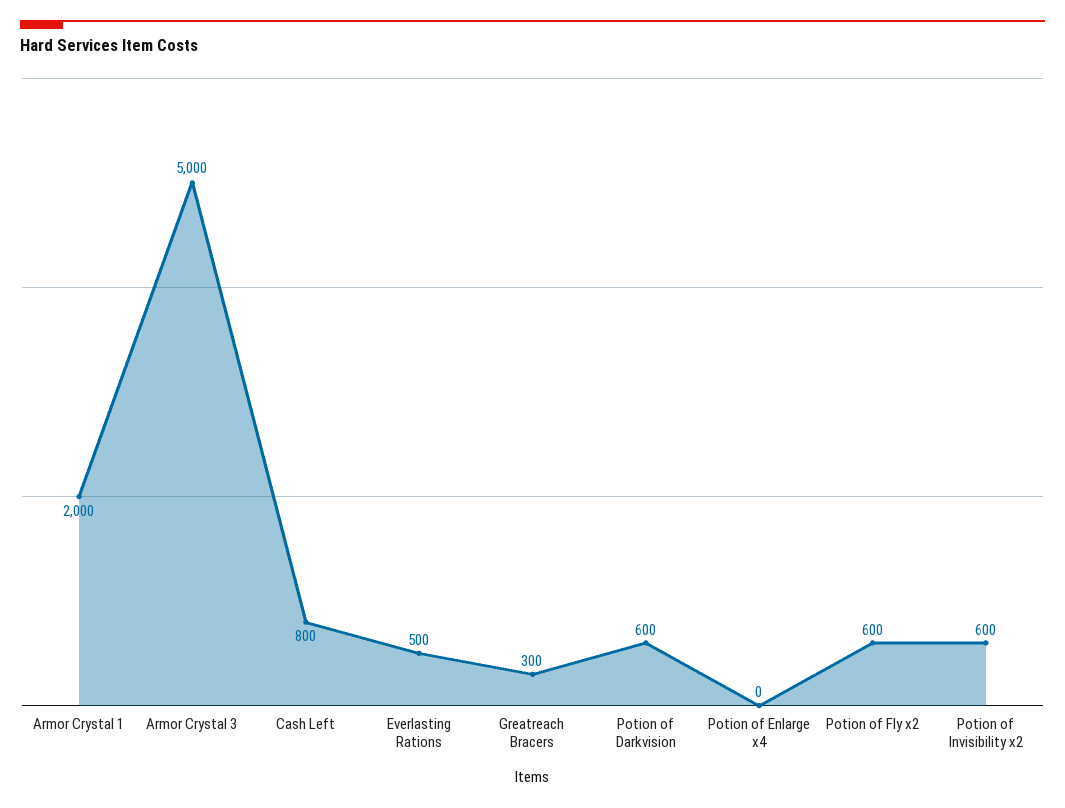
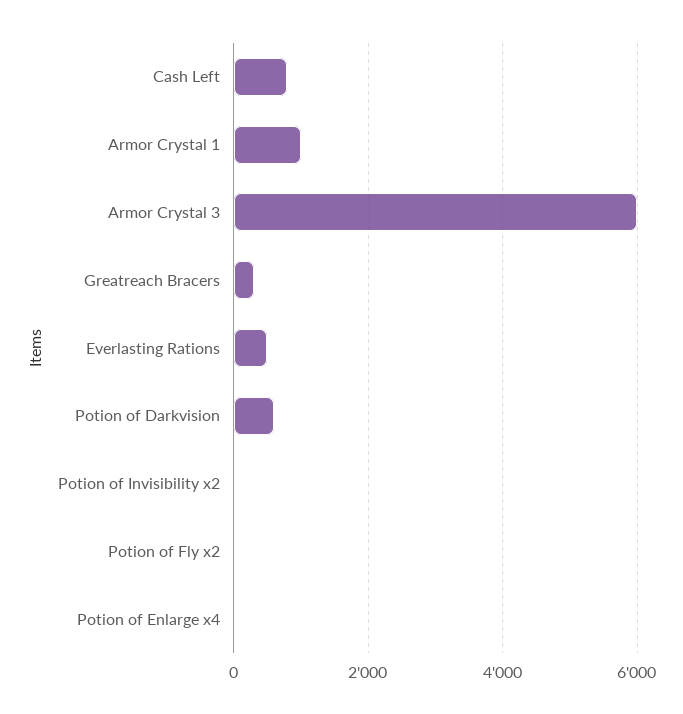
Armor Crystal 1: 2000 -> 1000
Armor Crystal 3: 5000 -> 6000
Potion of Fly x2: 600 -> 0
Potion of Invisibility x2: 600 -> 0

